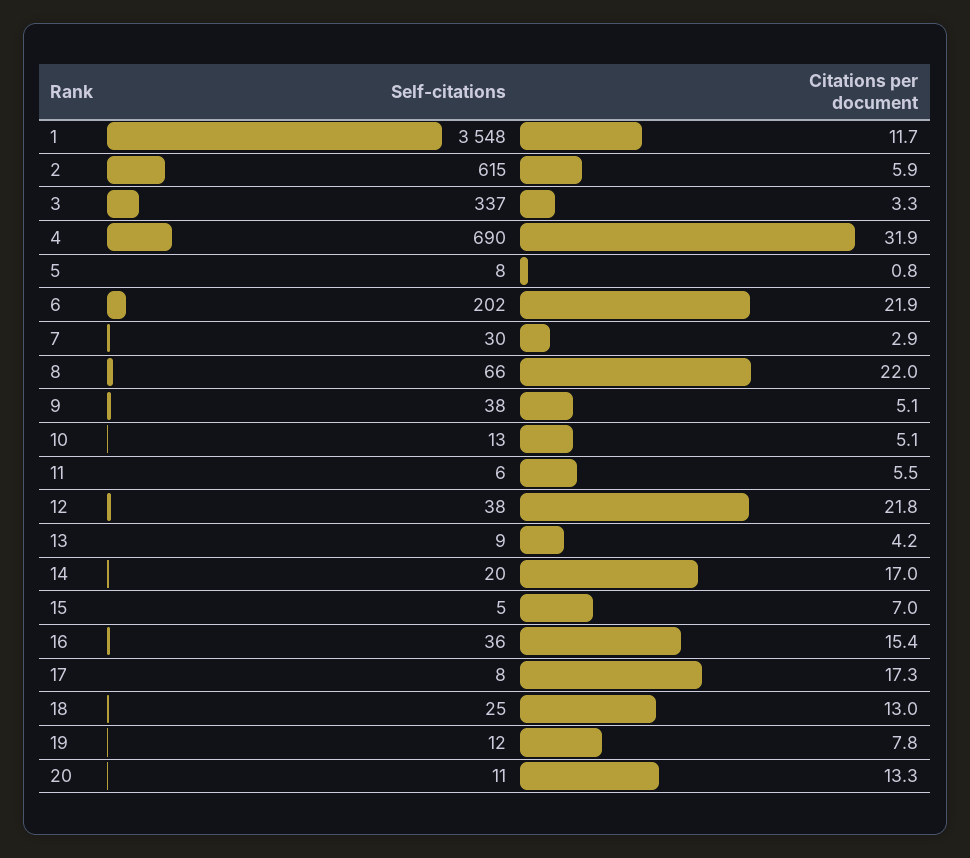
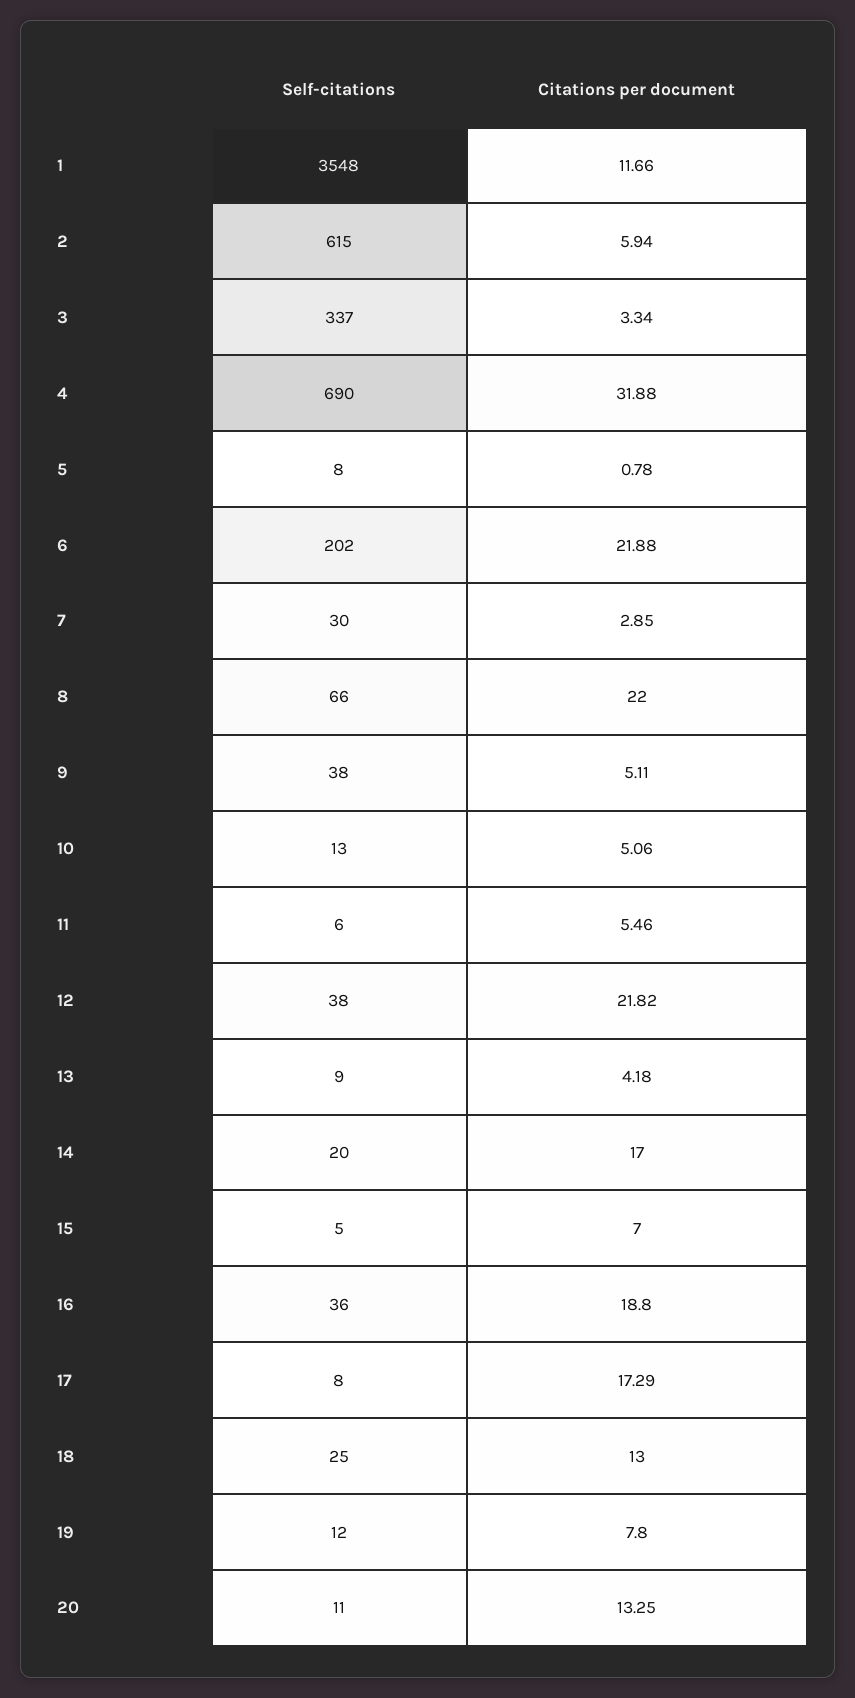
Citations per document, 16: 15.4 -> 18.8

